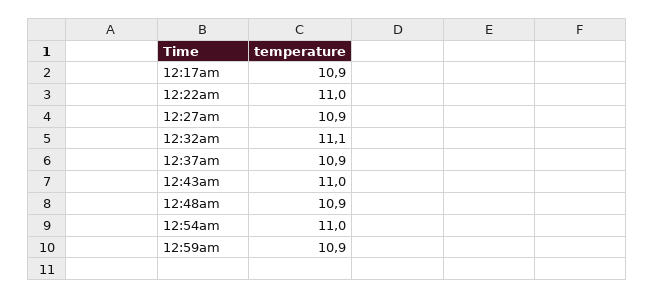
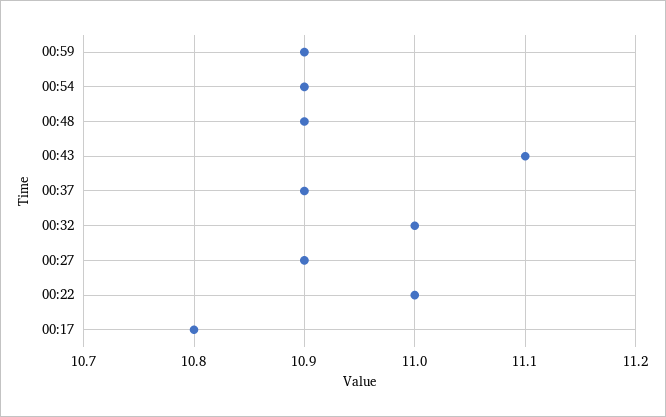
12:17am: 10.9 -> 10.8
12:32am: 11.1 -> 11
12:43am: 11 -> 11.1
12:54am: 11 -> 10.9

